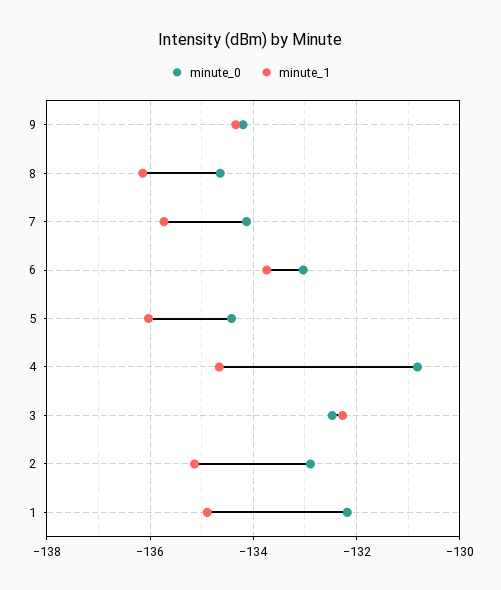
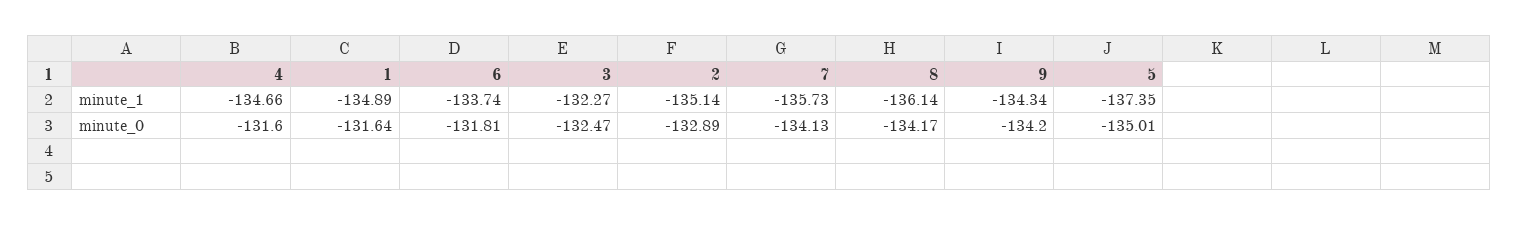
minute_0, 8: -134.6 -> -134.17
minute_0, 6: -133 -> -131.81
minute_0, 5: -134.4 -> -135.01
minute_1, 5: -136 -> -137.35
minute_0, 4: -130.8 -> -131.6
minute_0, 1: -132.2 -> -131.64

